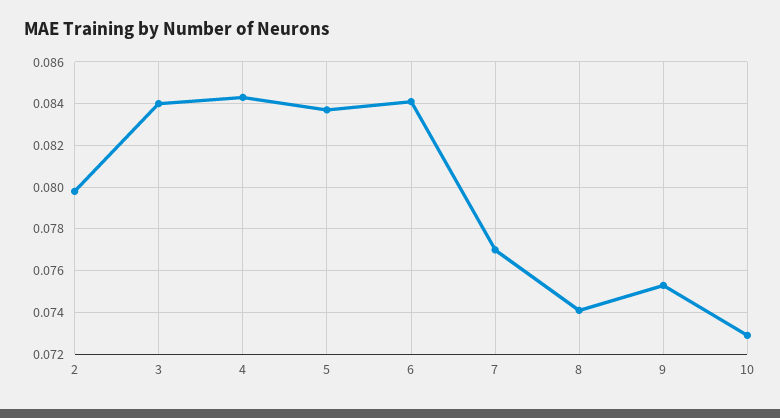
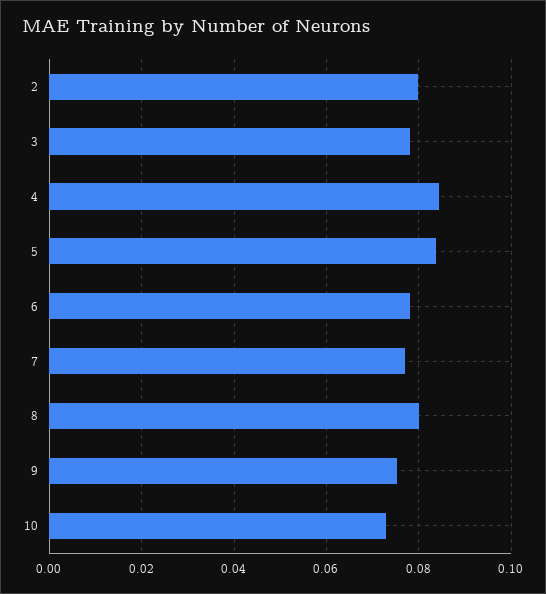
3: 0.084 -> 0.078
6: 0.084 -> 0.078
8: 0.074 -> 0.08

